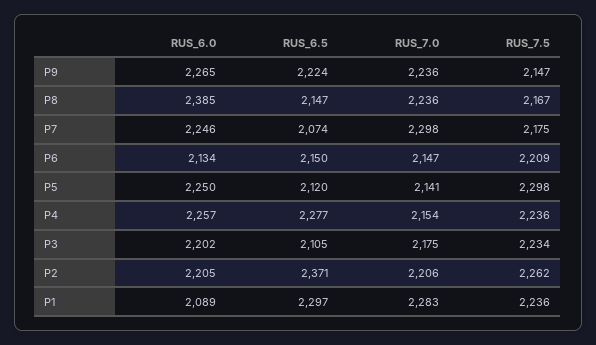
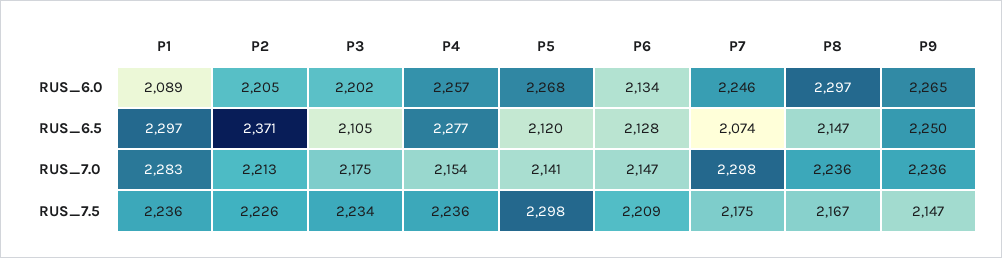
RUS_6.5, P9: 2224 -> 2250
RUS_6.0, P8: 2385 -> 2297
RUS_6.5, P6: 2150 -> 2128
RUS_6.0, P5: 2250 -> 2268
RUS_7.0, P2: 2206 -> 2213
RUS_7.5, P2: 2262 -> 2226

